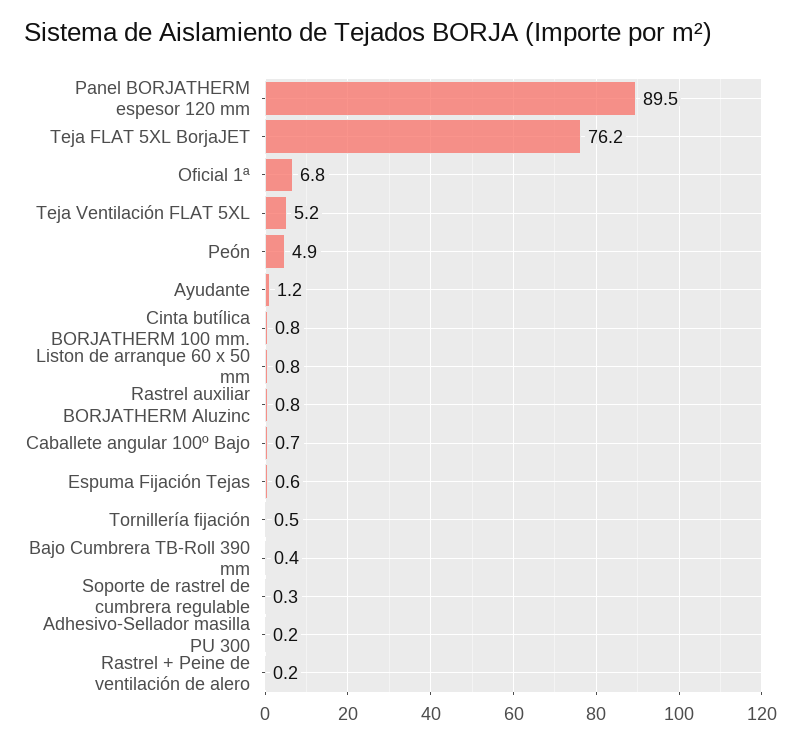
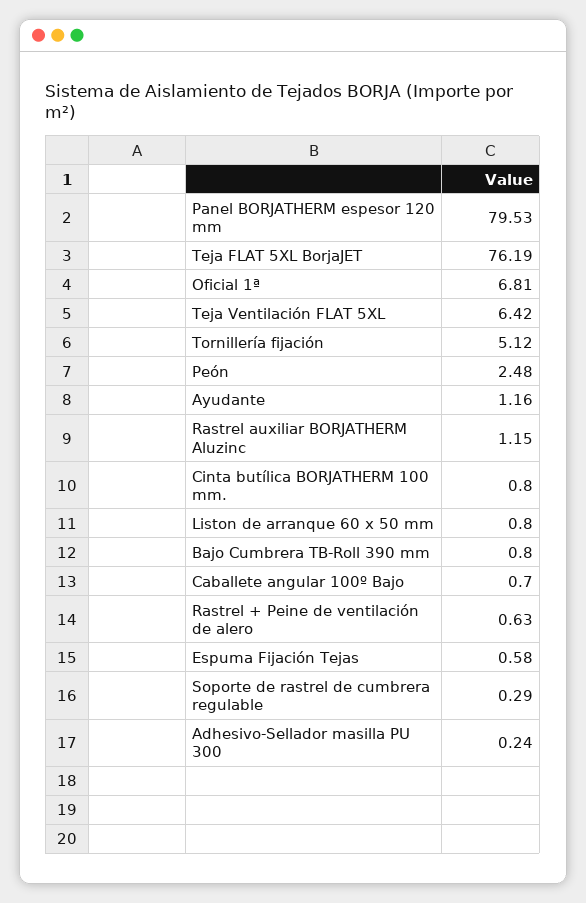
Panel BORJATHERM espesor 120 mm: 89.5 -> 79.53
Teja Ventilación FLAT 5XL: 5.2 -> 6.42
Peón: 4.9 -> 2.48
Rastrel auxiliar BORJATHERM Aluzinc: 0.8 -> 1.15
Tornillería fijación: 0.5 -> 5.12
Bajo Cumbrera TB-Roll 390 mm: 0.4 -> 0.8
Rastrel + Peine de ventilación de alero: 0.2 -> 0.63

